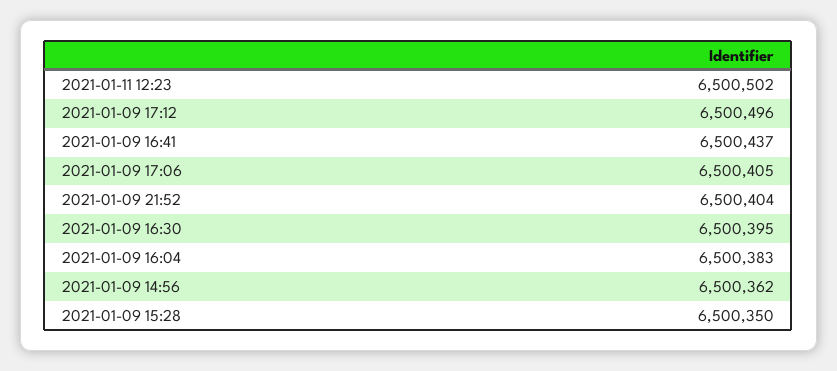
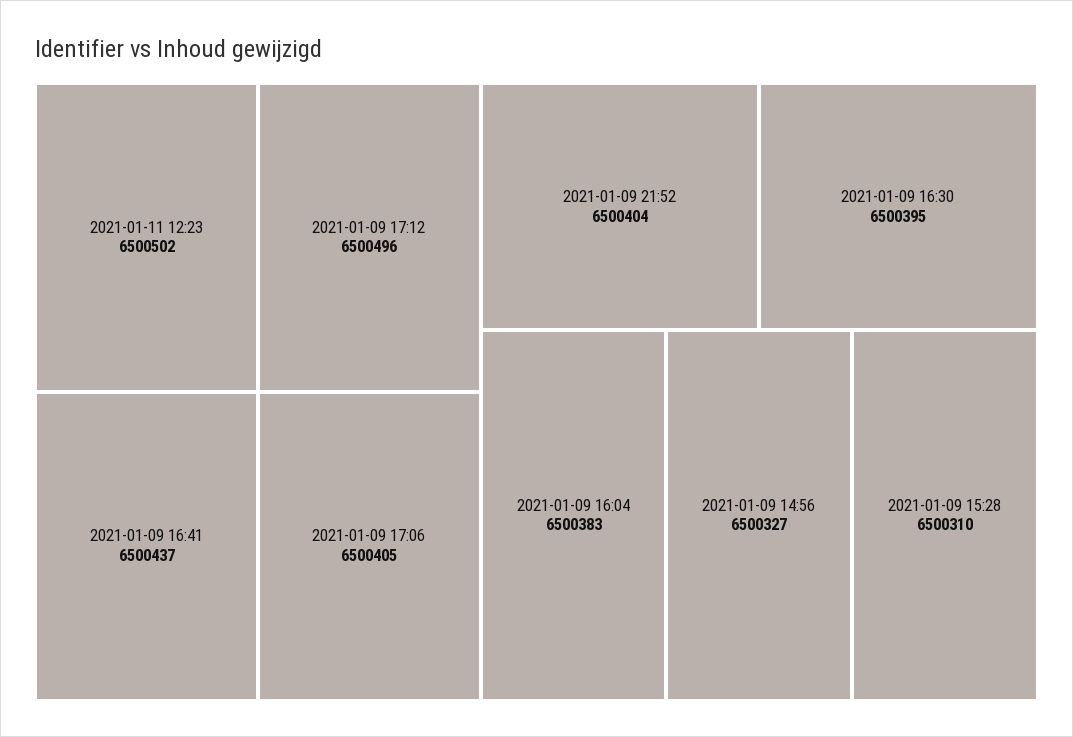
2021-01-09 14:56: 6500362 -> 6500327
2021-01-09 15:28: 6500350 -> 6500310

